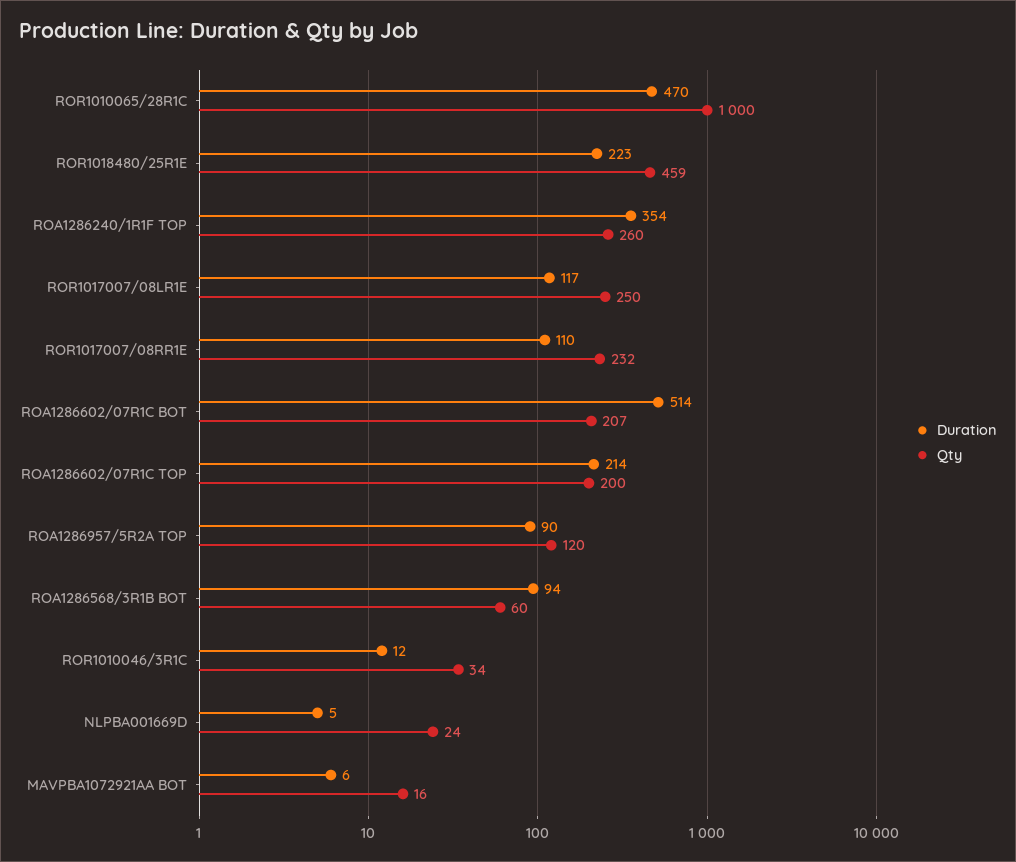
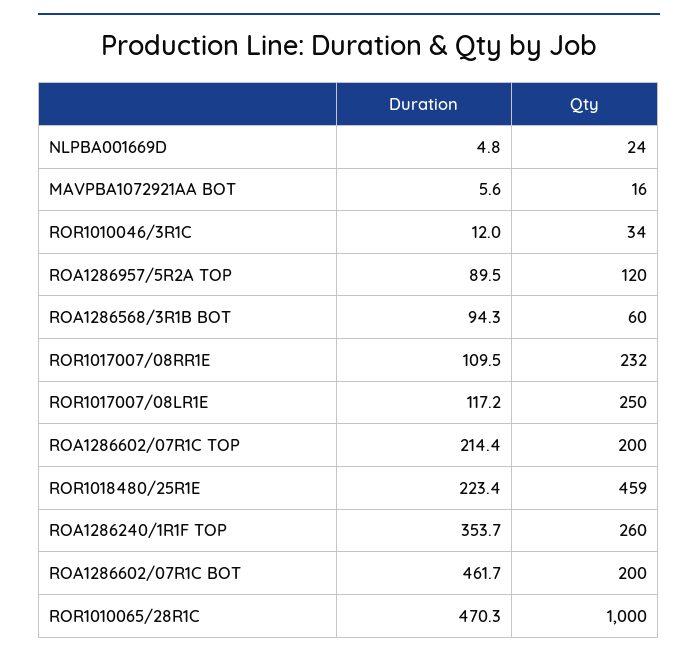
Duration, ROA1286602/07R1C BOT: 514 -> 461.7
Qty, ROA1286602/07R1C BOT: 207 -> 200

